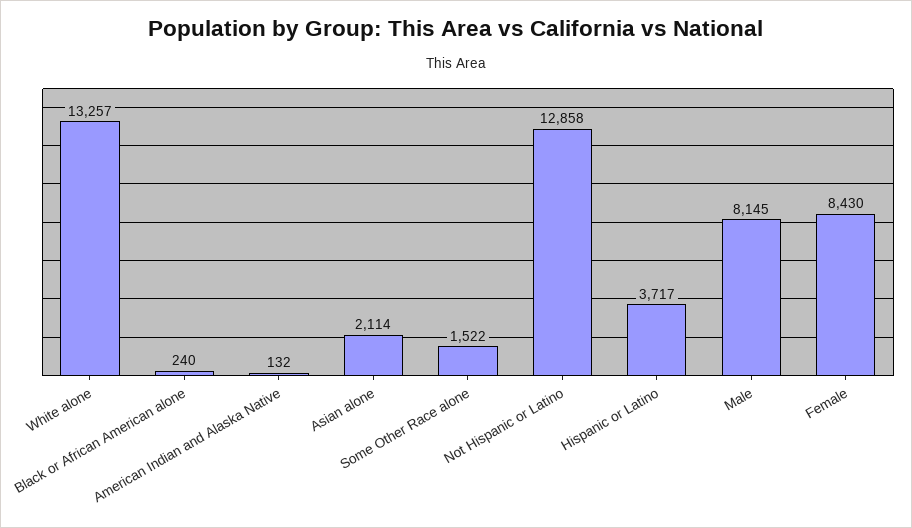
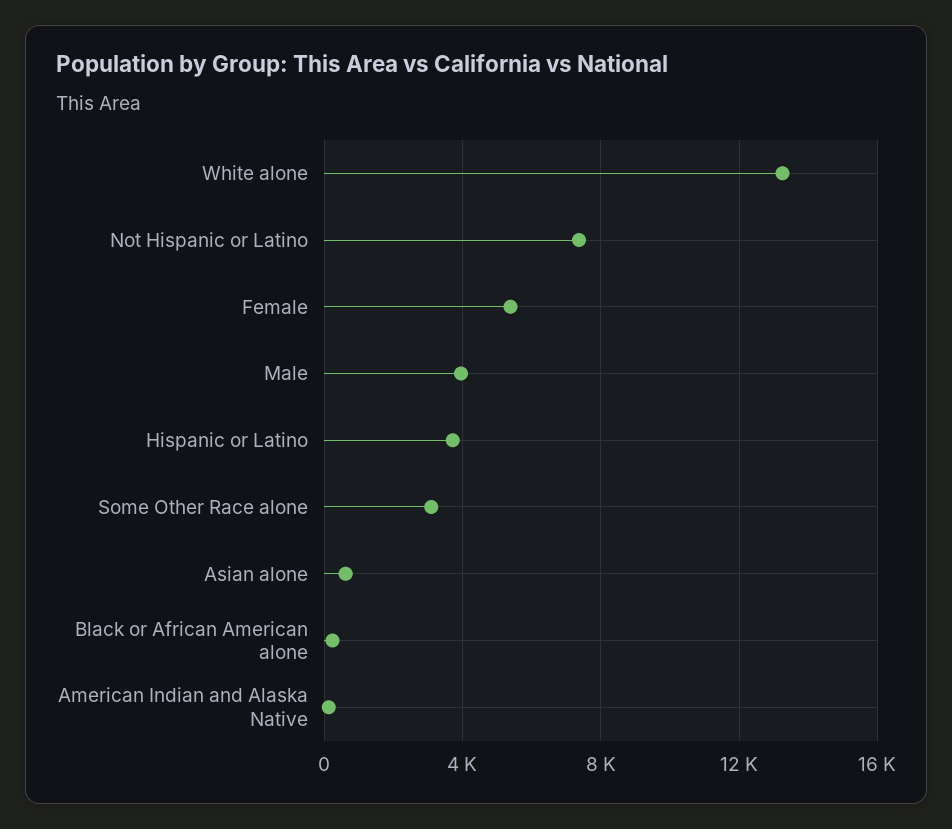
Asian alone: 2114 -> 500
Some Other Race alone: 1522 -> 3000
Not Hispanic or Latino: 12858 -> 7500
Male: 8145 -> 4000
Female: 8430 -> 5500

